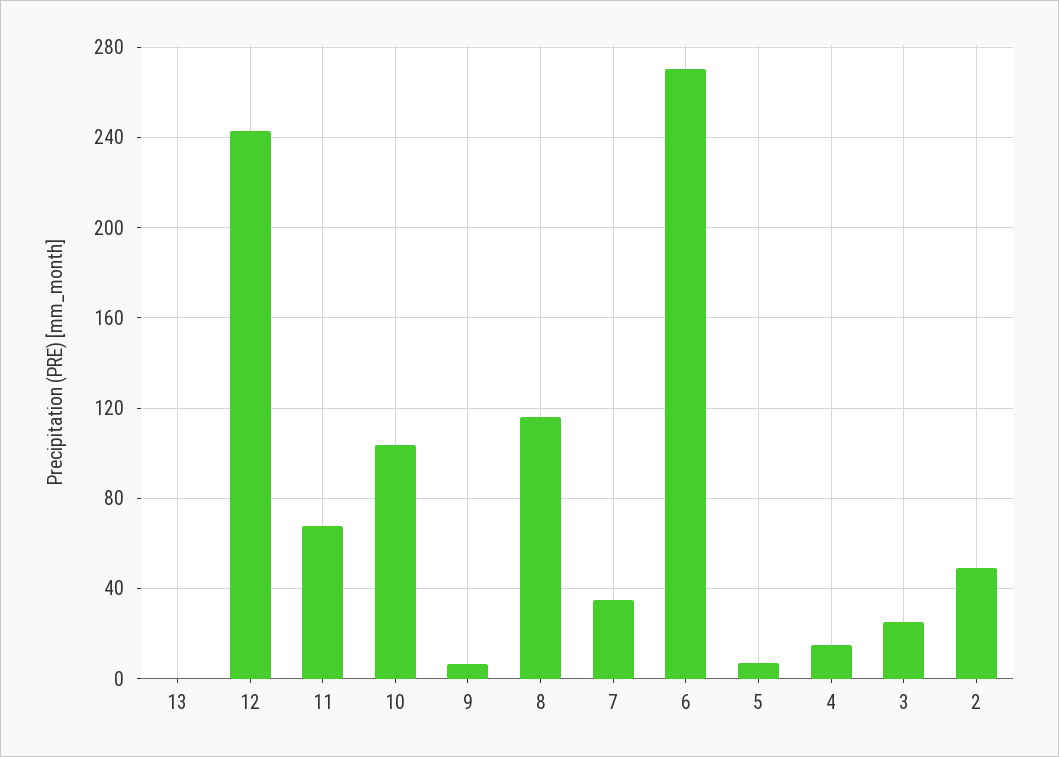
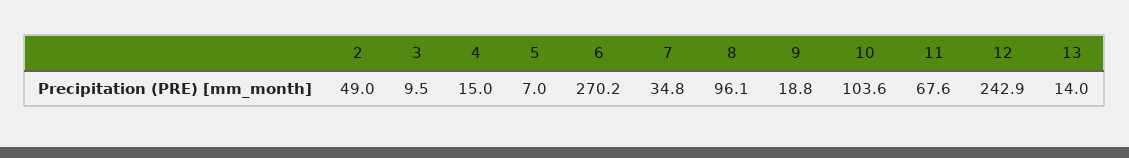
13: 0 -> 14
9: 5 -> 18.8
8: 115 -> 96.1
3: 25 -> 9.5

